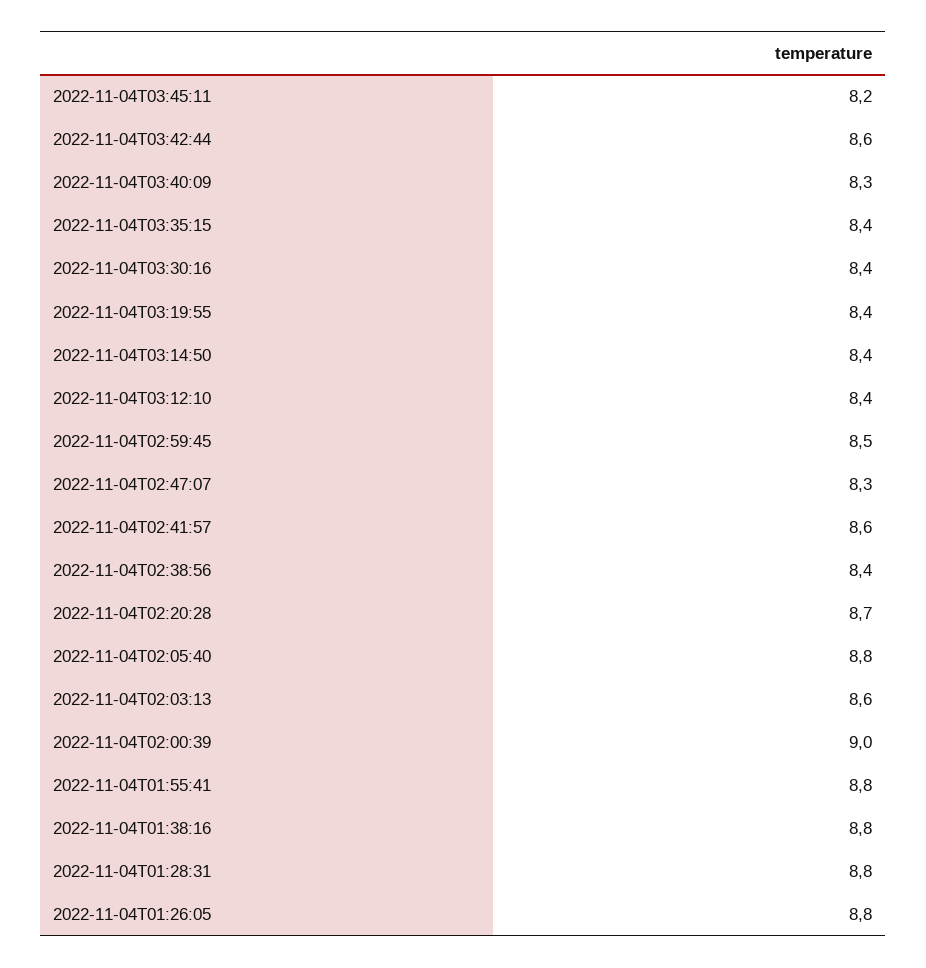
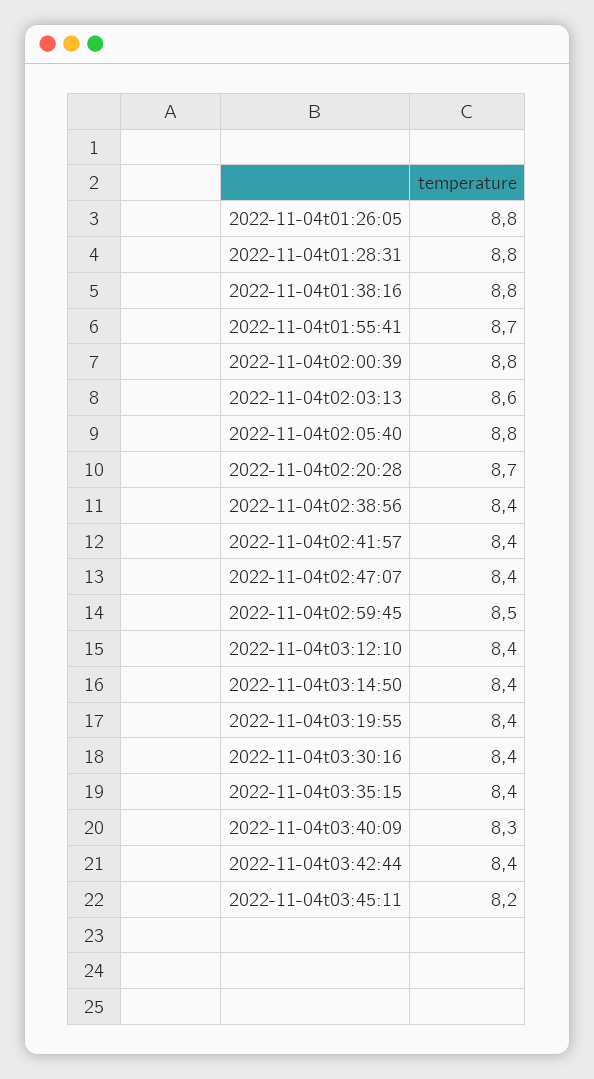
2022-11-04T03:42:44: 8.6 -> 8.4
2022-11-04T02:47:07: 8.3 -> 8.4
2022-11-04T02:41:57: 8.6 -> 8.4
2022-11-04T02:00:39: 9 -> 8.8
2022-11-04T01:55:41: 8.8 -> 8.7

